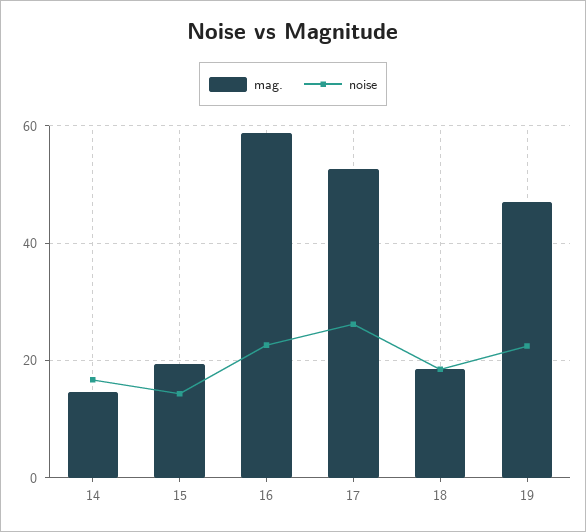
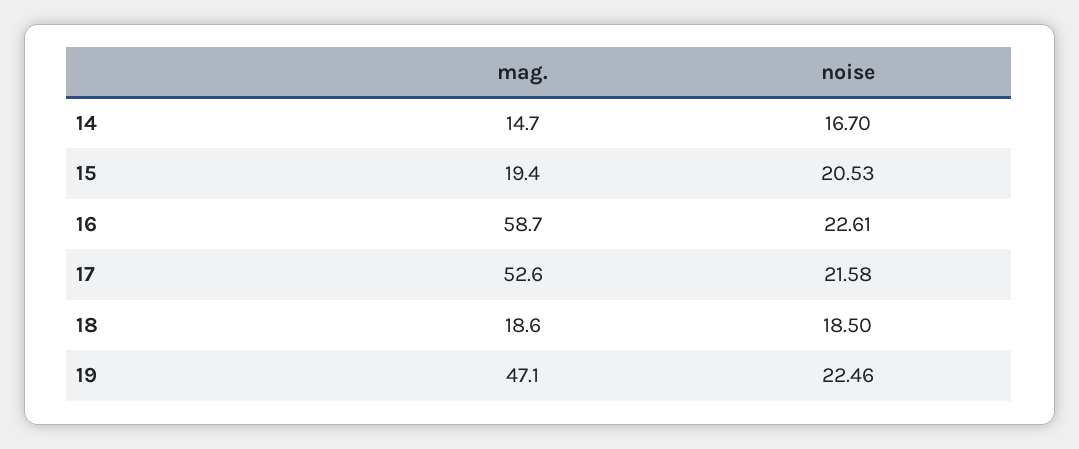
noise, 15: 14 -> 20.53
noise, 17: 26 -> 21.58

